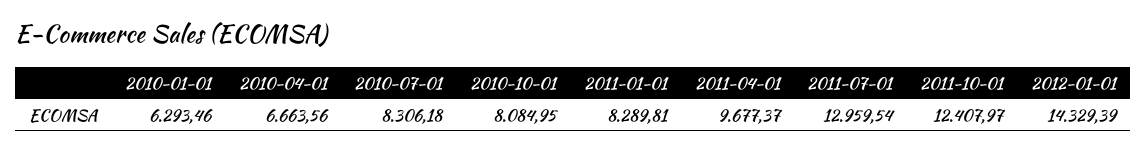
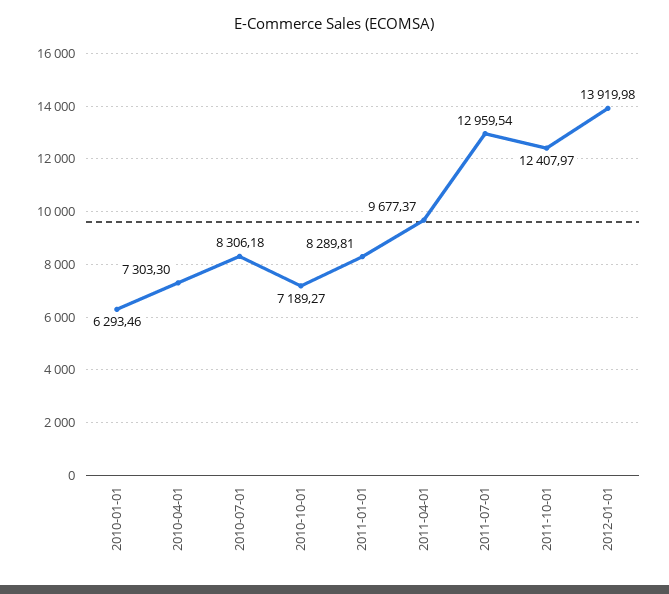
2010-04-01: 6663.56 -> 7303.3
2010-10-01: 8084.95 -> 7189.27
2012-01-01: 14329.39 -> 13919.98

